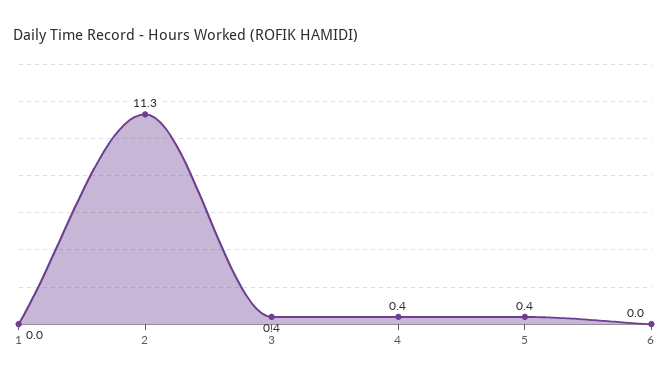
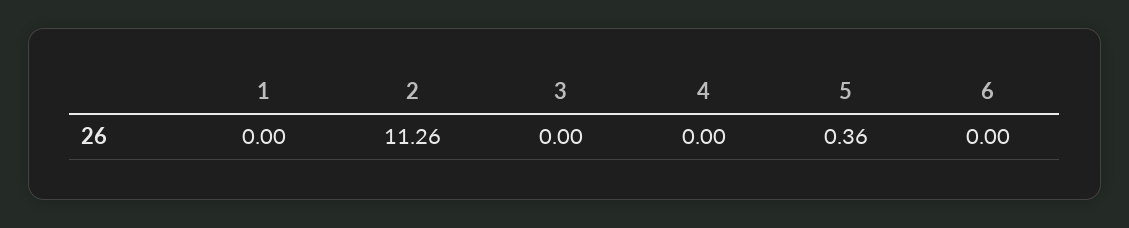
3: 0.4 -> 0
4: 0.4 -> 0

